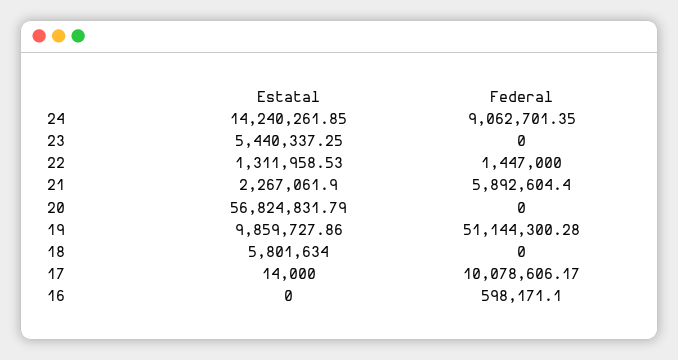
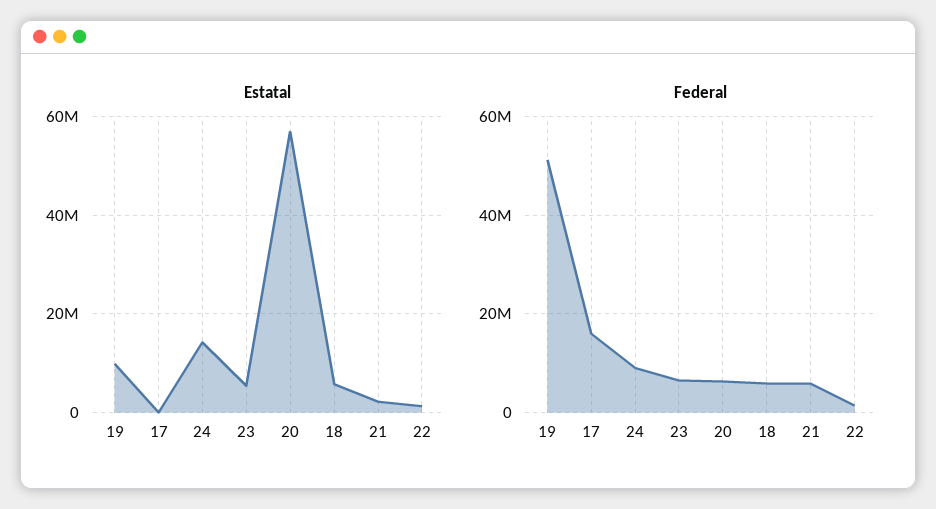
Federal, 23: 0 -> 6000000
Federal, 20: 0 -> 6000000
Federal, 18: 0 -> 6000000
Federal, 17: 10078606.17 -> 16000000
Estatal, 16: 0 -> none
Federal, 16: 598171.1 -> none

